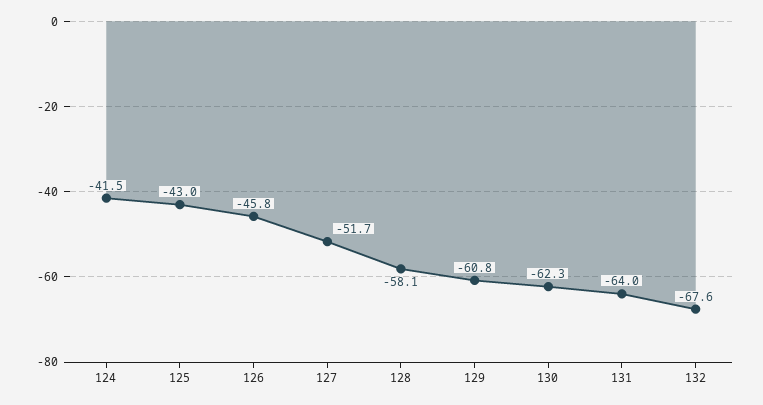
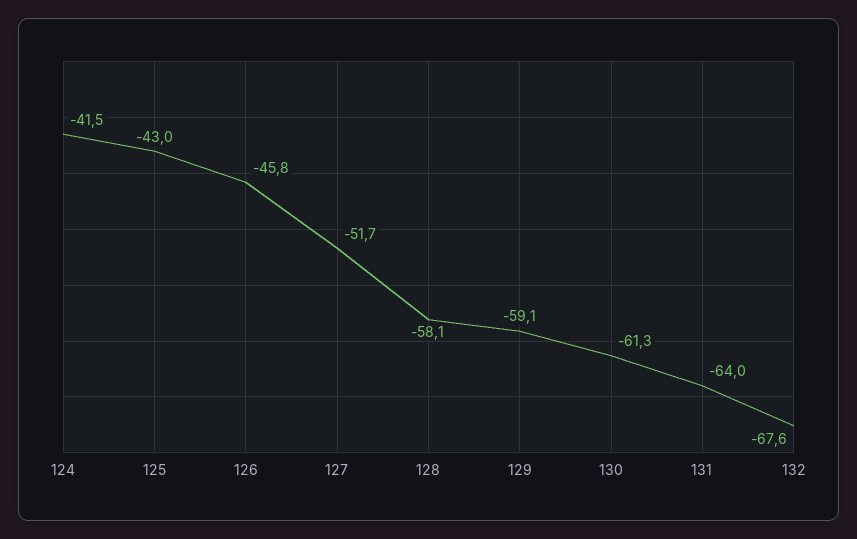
129: -60.8 -> -59.1
130: -62.3 -> -61.3

